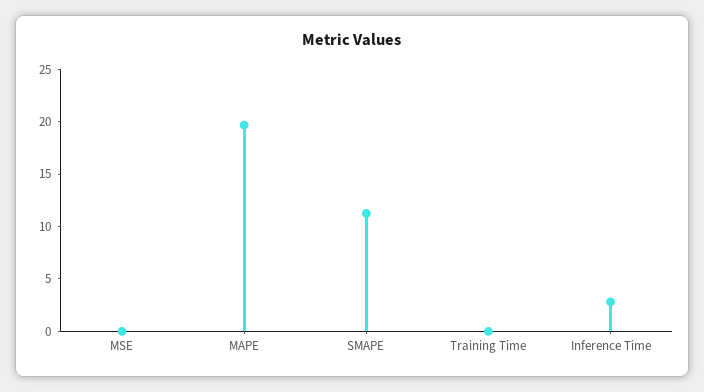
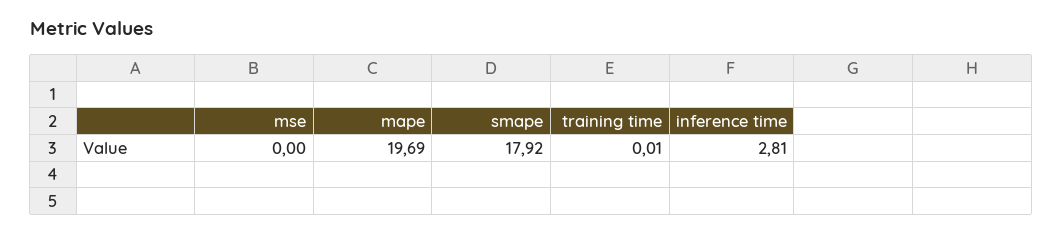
SMAPE: 11 -> 17.92

